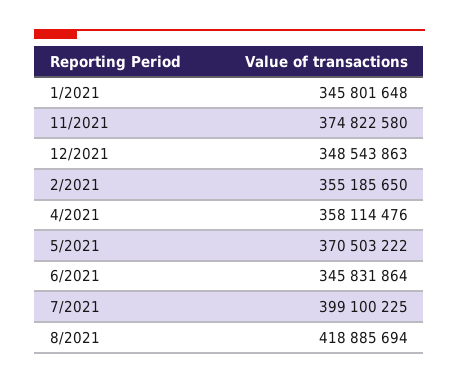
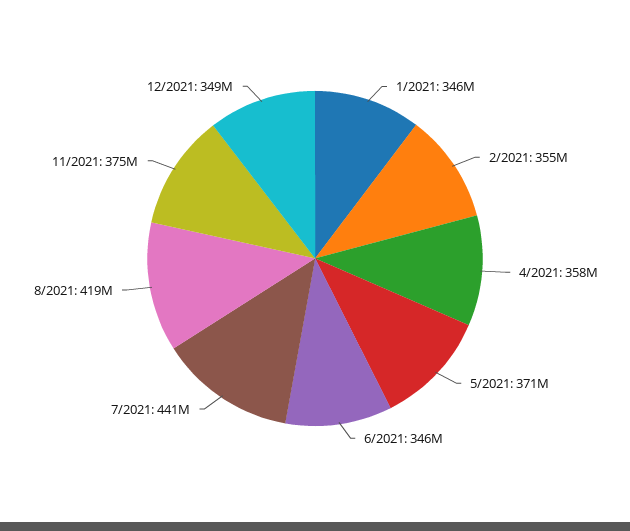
7/2021: 399100225 -> 441000000

